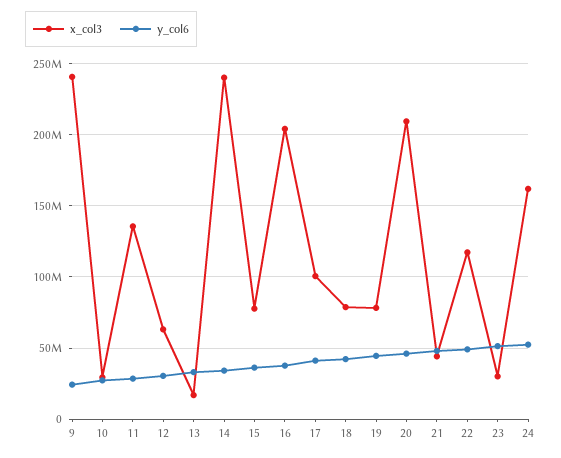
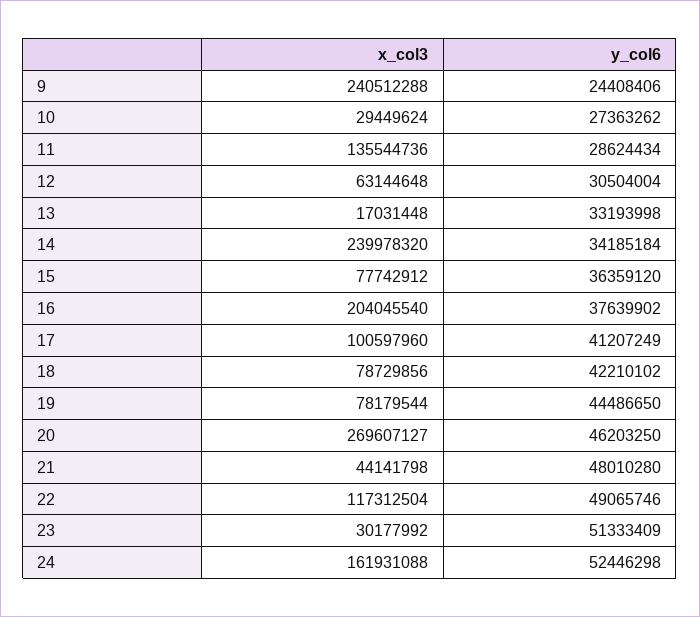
x_col3, 20: 210000000 -> 269607127

